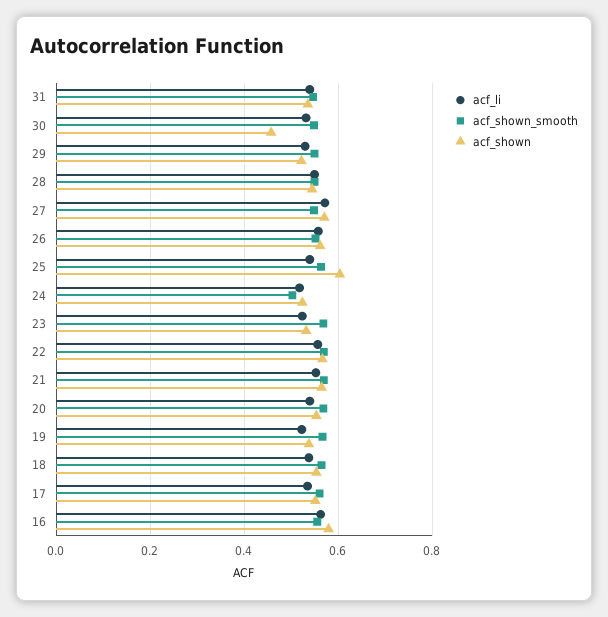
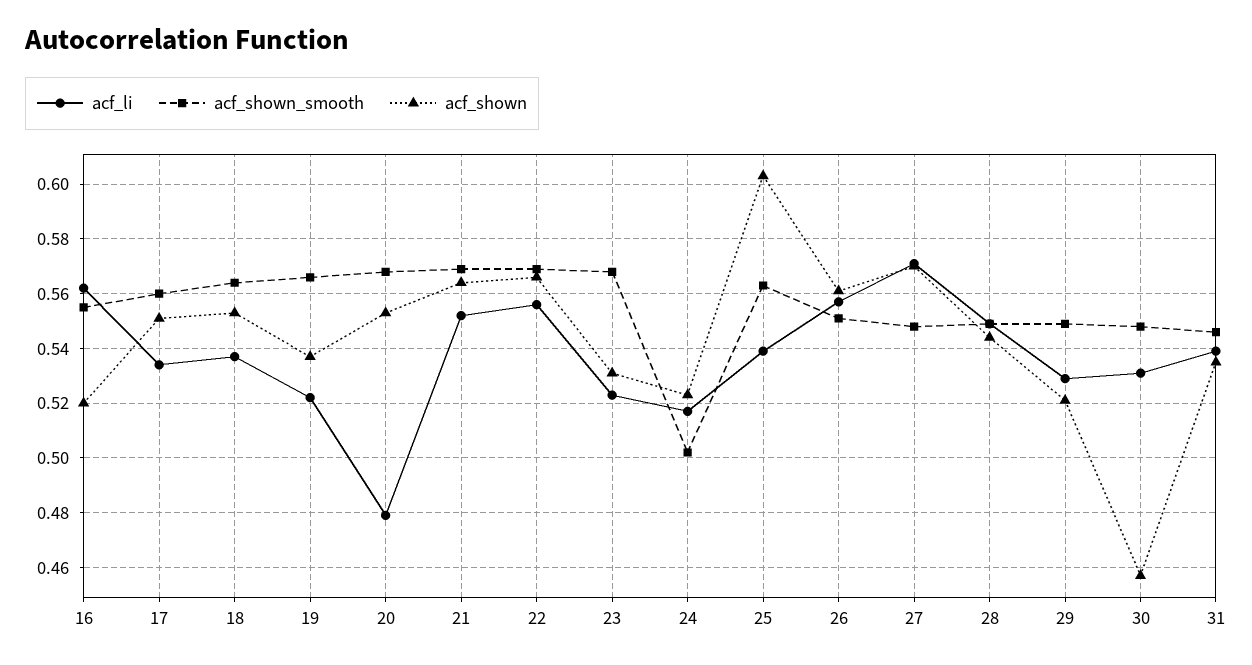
acf_li, 20: 0.54 -> 0.48
acf_shown, 16: 0.58 -> 0.52

